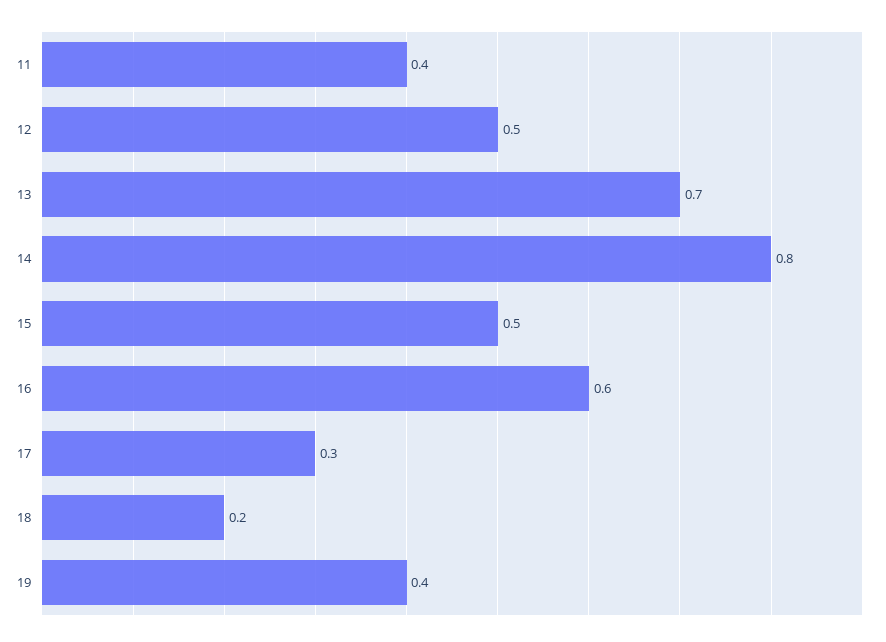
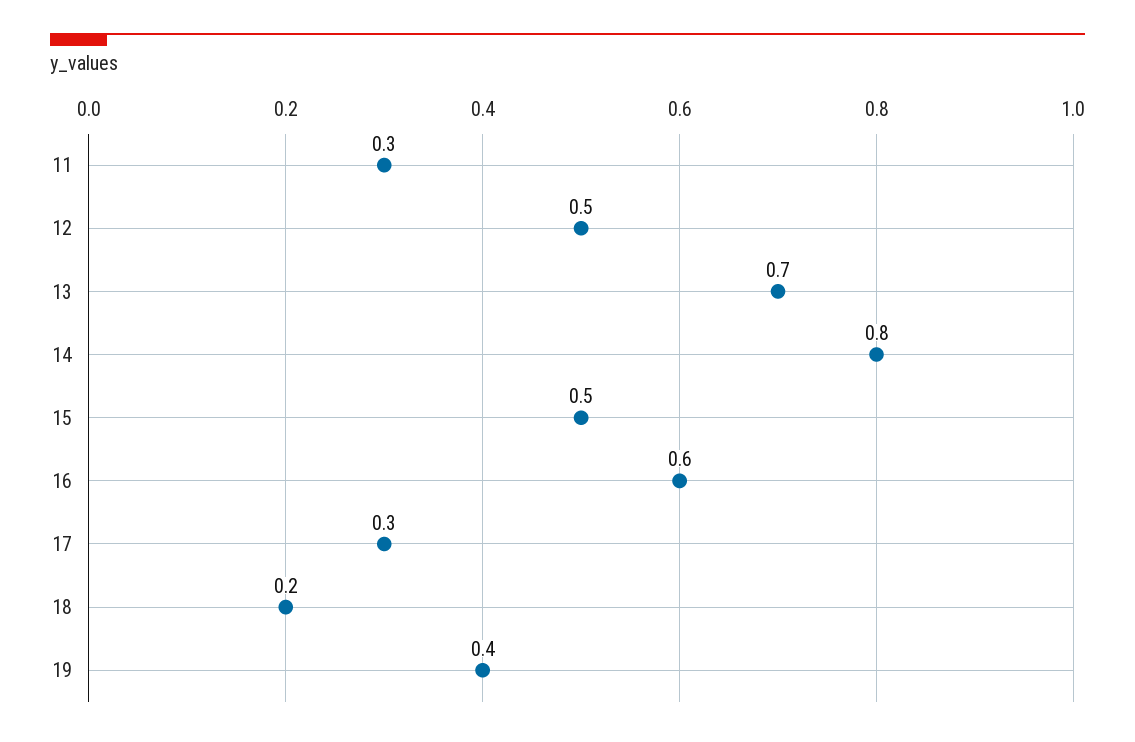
11: 0.4 -> 0.3

